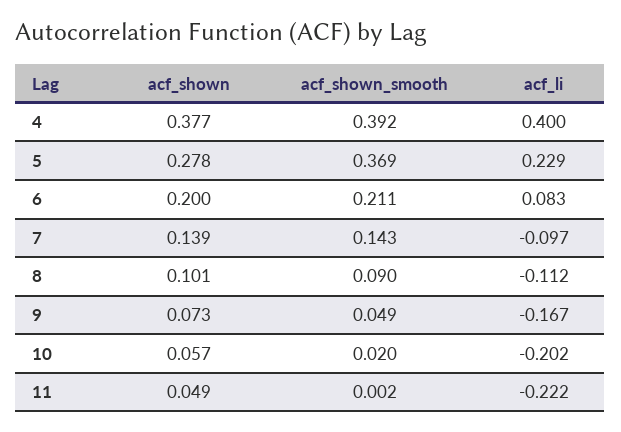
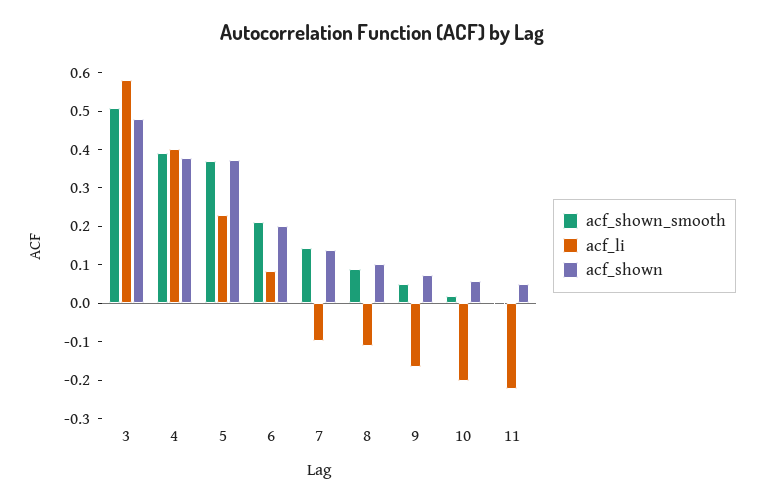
acf_shown, 5: 0.278 -> 0.375
acf_shown_smooth, 3: none -> 0.5
acf_li, 3: none -> 0.575
acf_shown, 3: none -> 0.475

